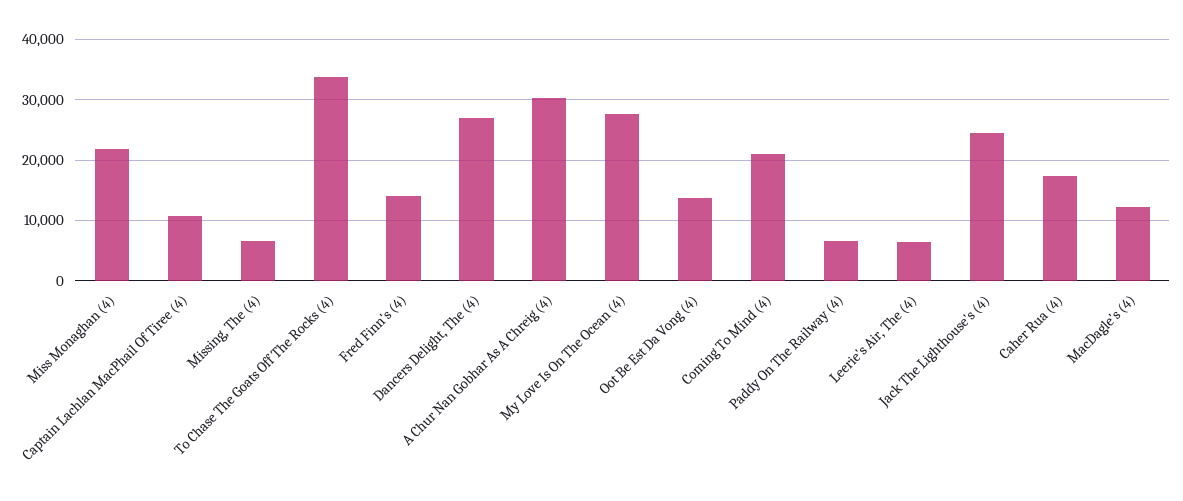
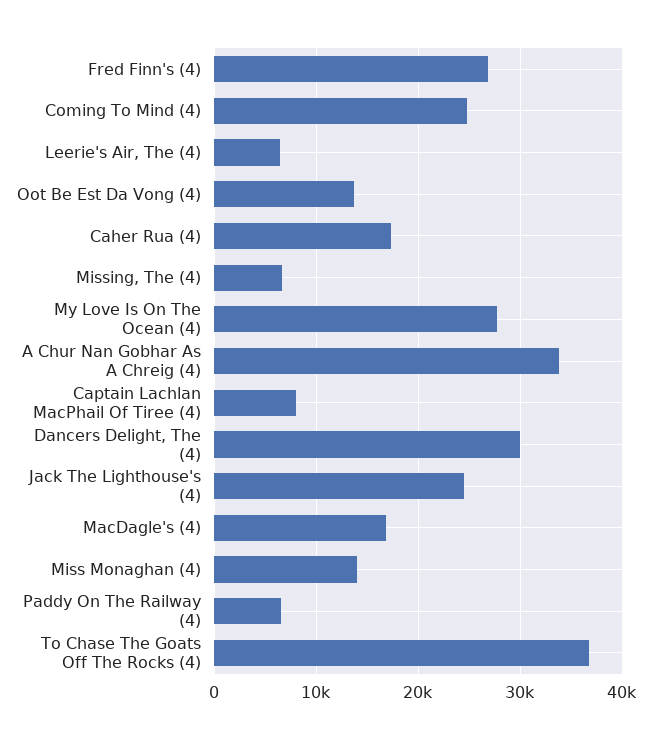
Miss Monaghan (4): 22000 -> 14000
Captain Lachlan MacPhail Of Tiree (4): 11000 -> 8000
To Chase The Goats Off The Rocks (4): 34000 -> 37000
Fred Finn's (4): 14000 -> 27000
Dancers Delight, The (4): 27000 -> 30000
A Chur Nan Gobhar As A Chreig (4): 30000 -> 34000
Coming To Mind (4): 21000 -> 25000
MacDagle's (4): 12000 -> 17000

